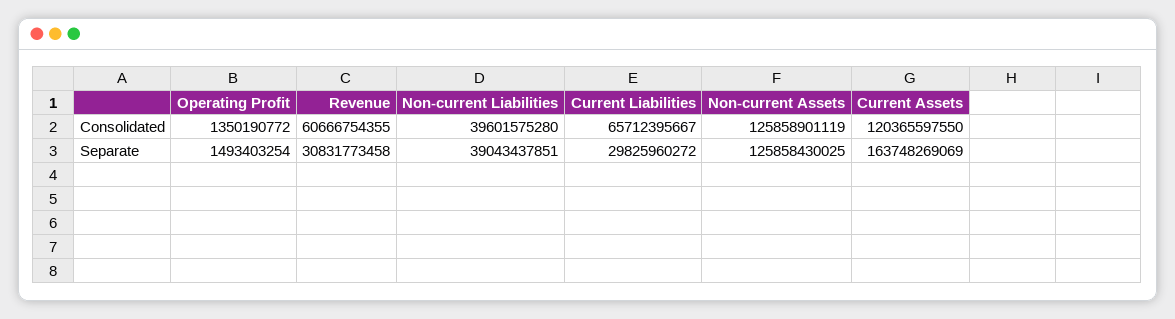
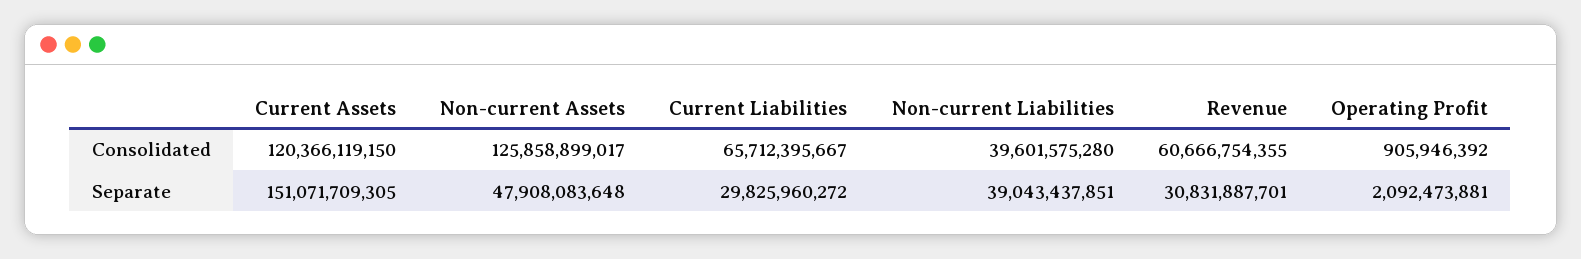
Operating Profit, Consolidated: 1350190772 -> 905946392
Non-current Assets, Consolidated: 125858901119 -> 125858899017
Current Assets, Consolidated: 120365597550 -> 120366119150
Operating Profit, Separate: 1493403254 -> 2092473881
Revenue, Separate: 30831773458 -> 30831887701
Non-current Assets, Separate: 125858430025 -> 47908083648
Current Assets, Separate: 163748269069 -> 151071709305

